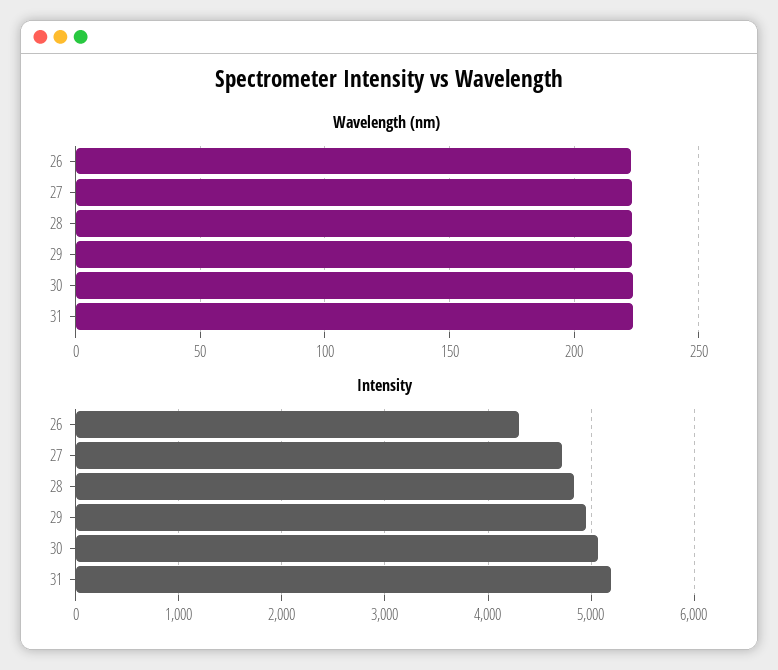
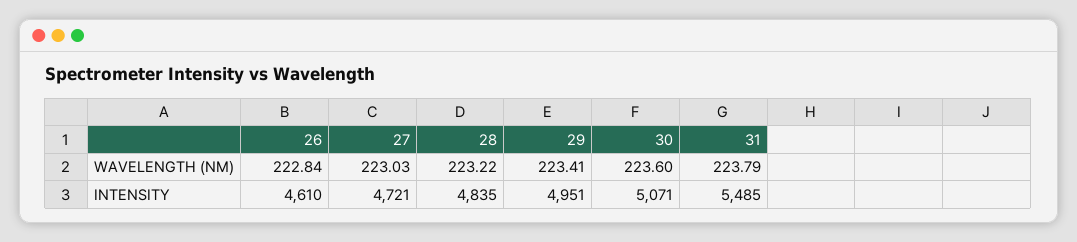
Intensity, 26: 4300 -> 4610
Intensity, 31: 5200 -> 5485

